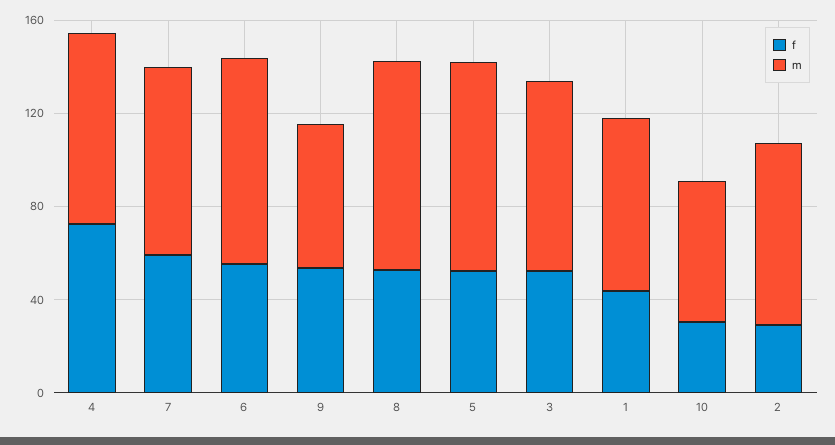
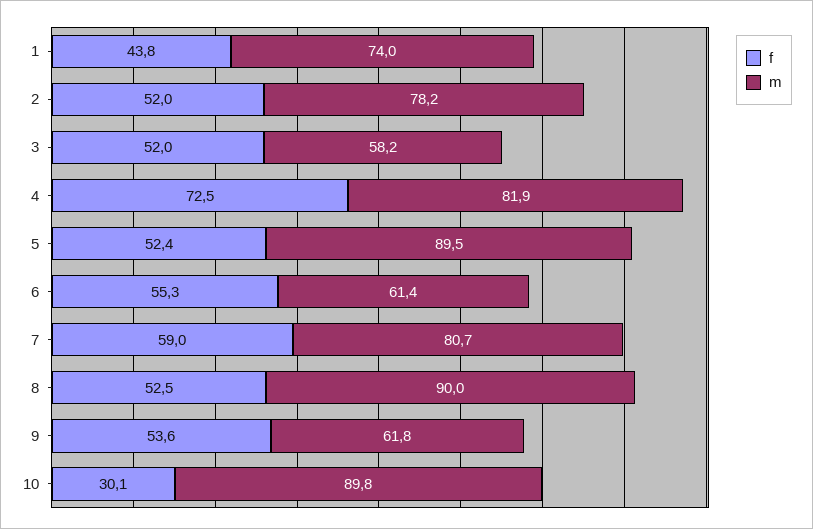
m, 6: 90 -> 61.4
m, 3: 80 -> 58.2
m, 10: 60 -> 89.8
f, 2: 30 -> 52

